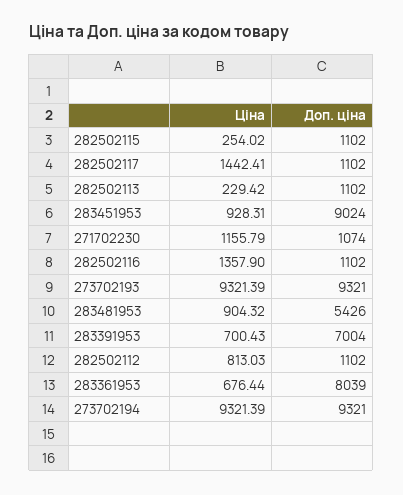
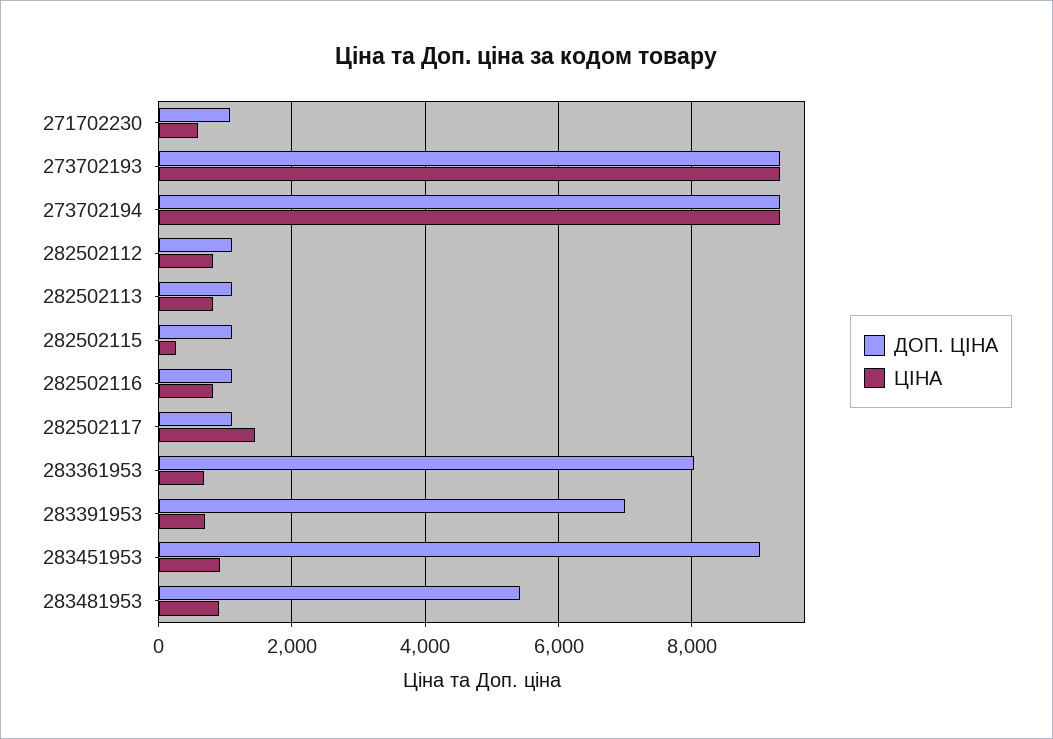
Ціна, 282502113: 229.42 -> 800
Ціна, 271702230: 1155.79 -> 600
Ціна, 282502116: 1357.9 -> 800

